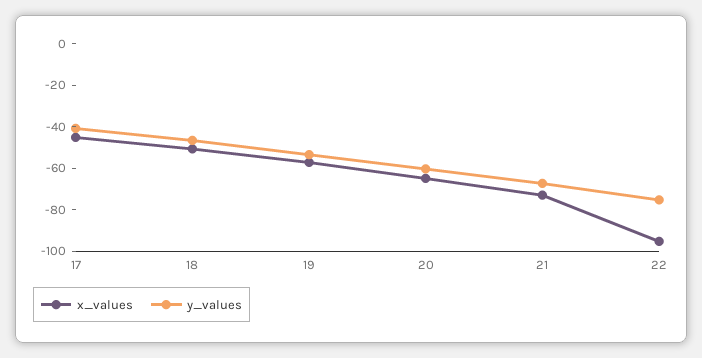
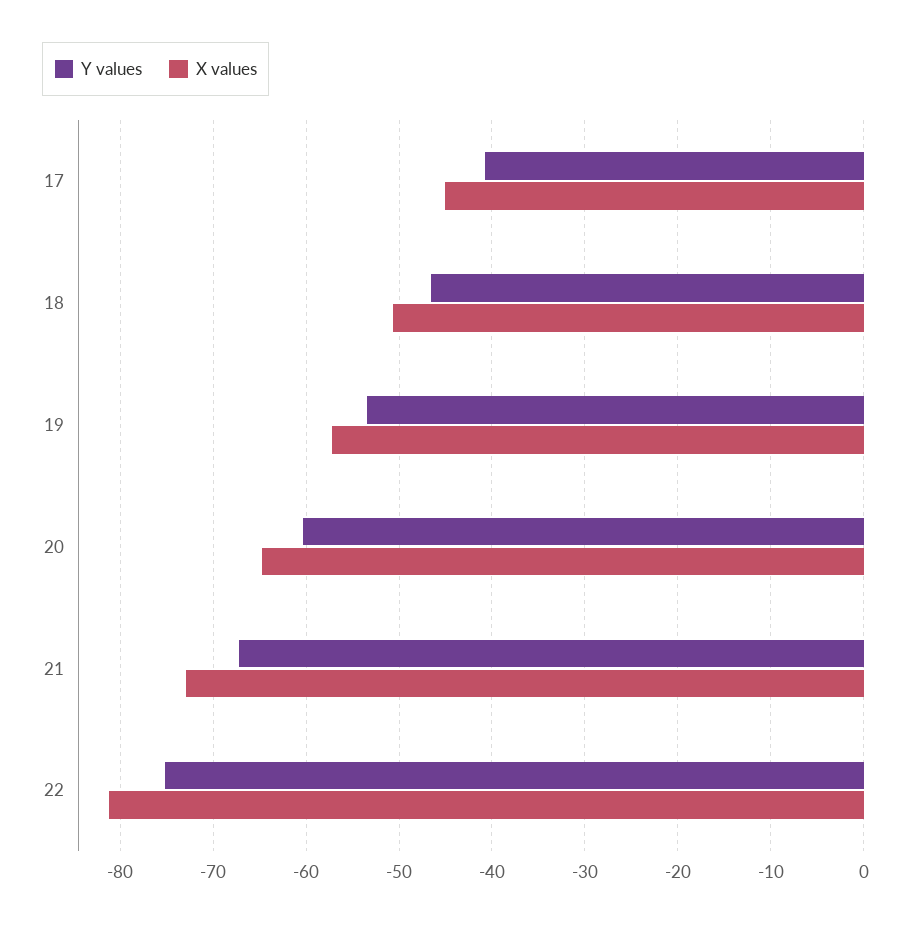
x_values, 22: -95 -> -81

